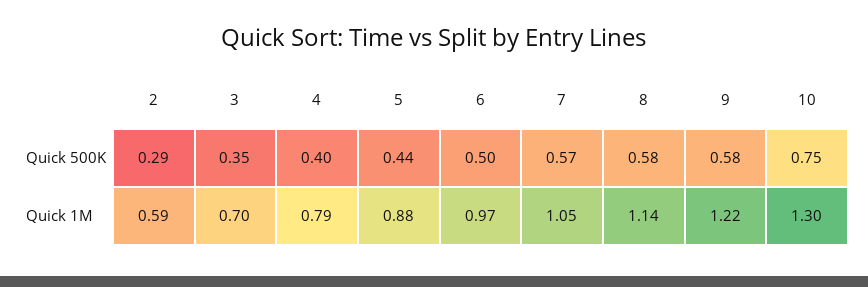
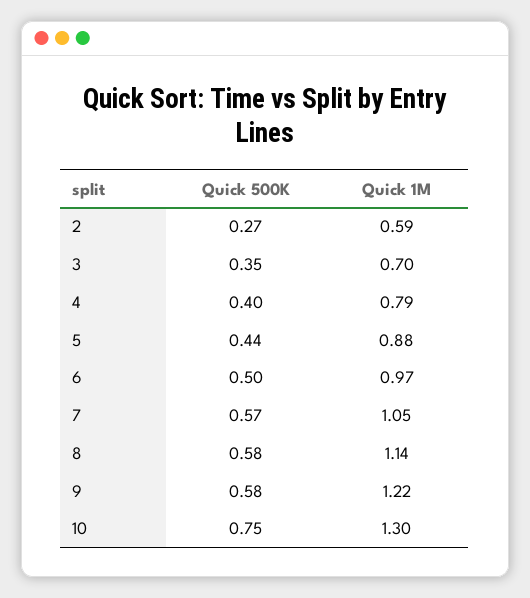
2, Quick 500K: 0.29 -> 0.27

